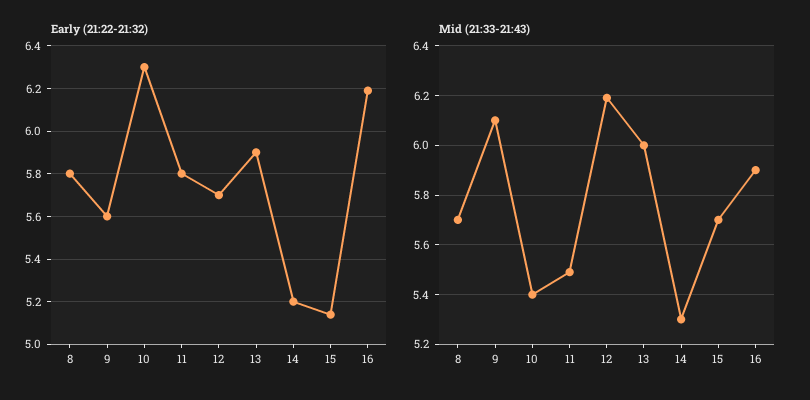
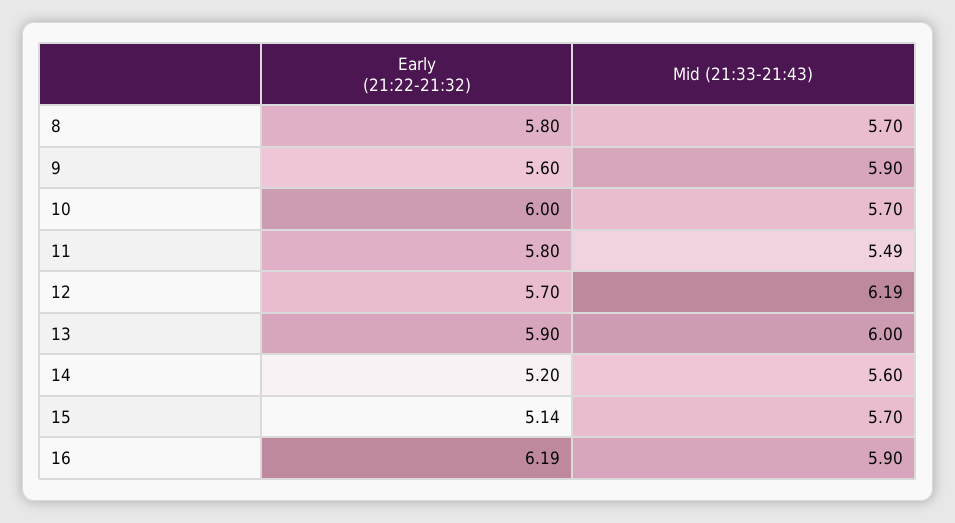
Early (21:22-21:32), 10: 6.3 -> 6
Mid (21:33-21:43), 9: 6.1 -> 5.9
Mid (21:33-21:43), 10: 5.4 -> 5.7
Mid (21:33-21:43), 14: 5.3 -> 5.6

